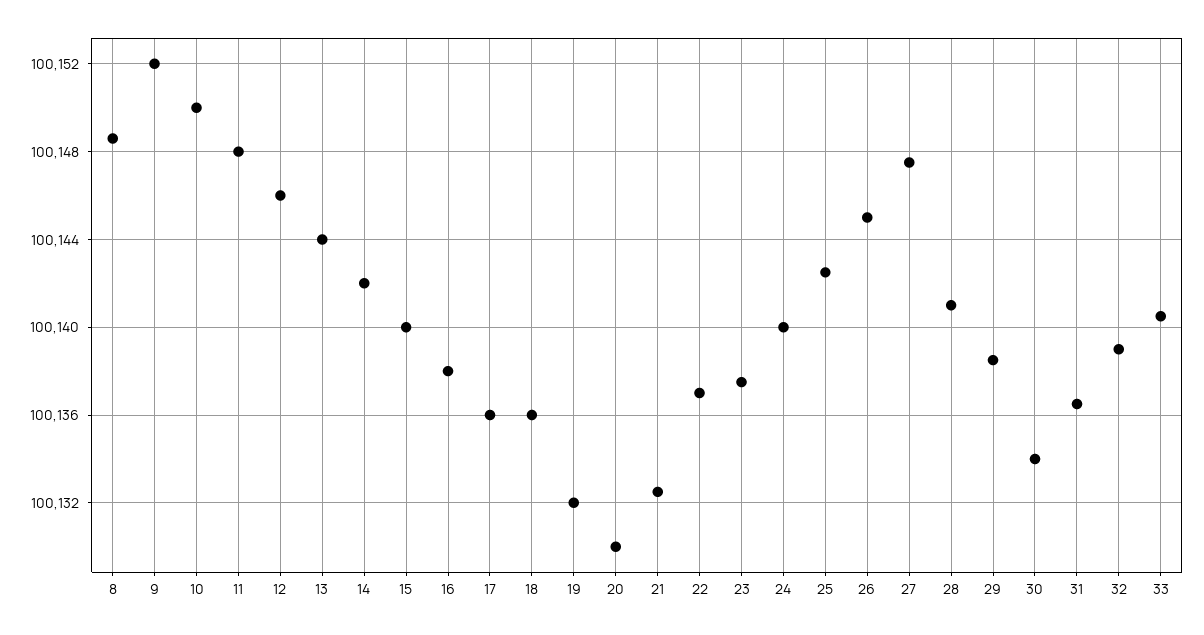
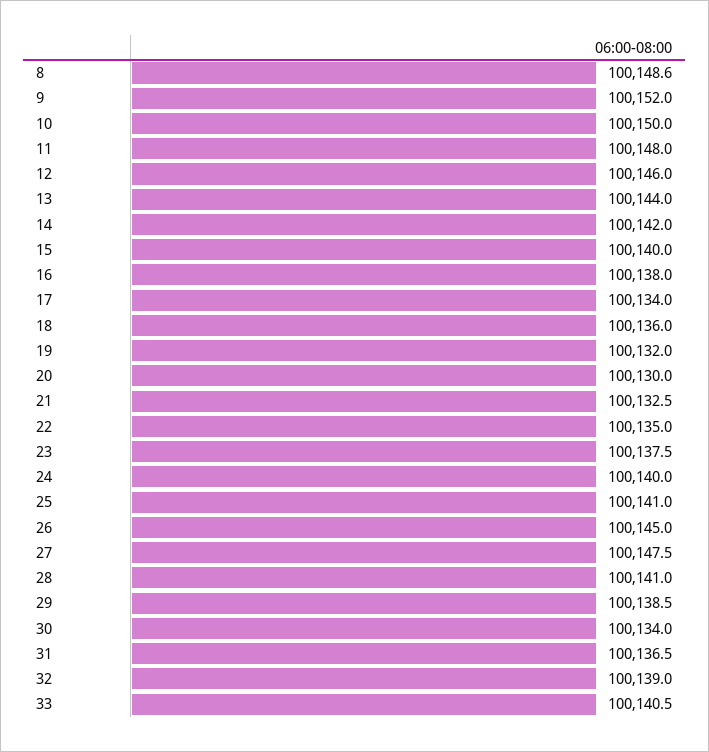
17: 100136 -> 100134
22: 100137 -> 100135
25: 100142.5 -> 100141

